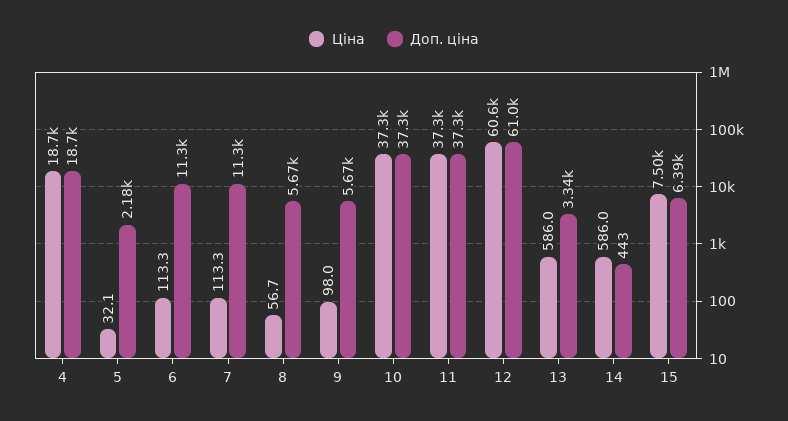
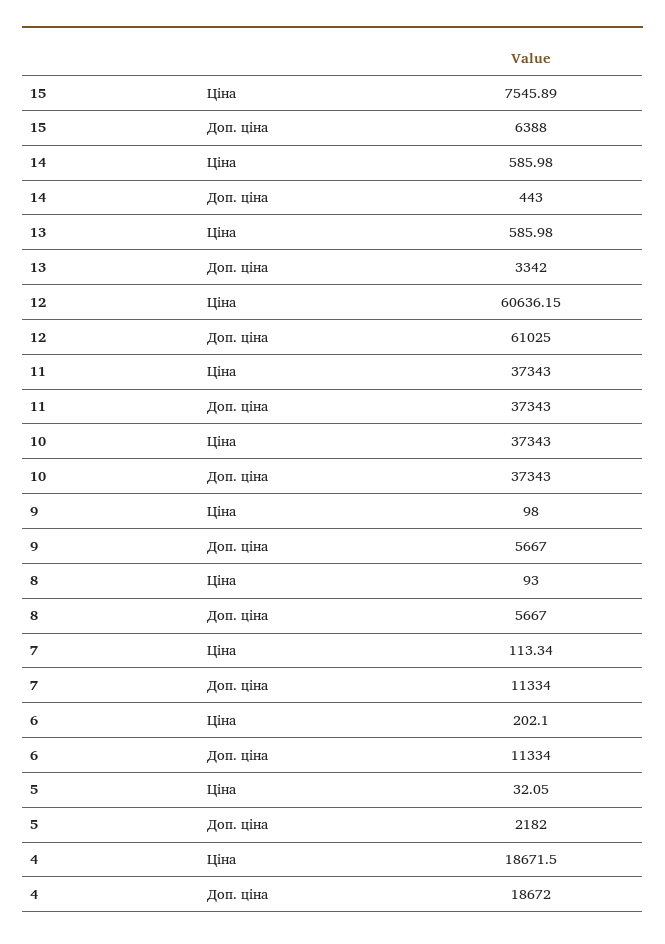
Ціна, 6: 113.3 -> 202.1
Ціна, 8: 56.7 -> 93
Ціна, 15: 7500 -> 7545.89

